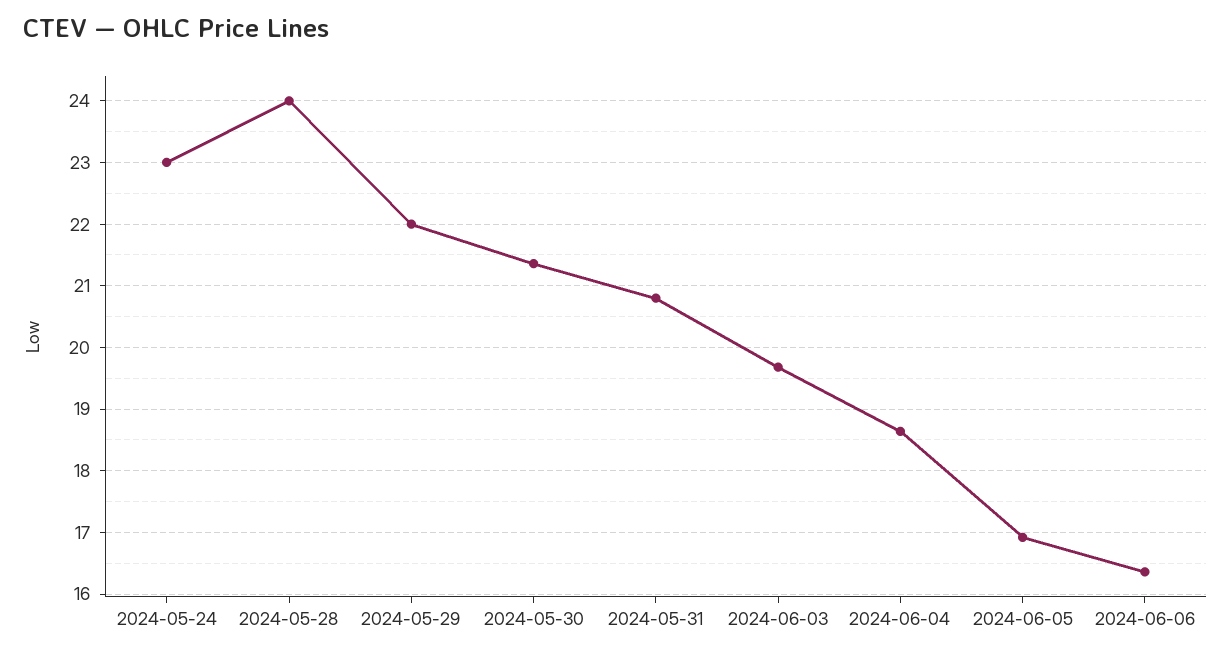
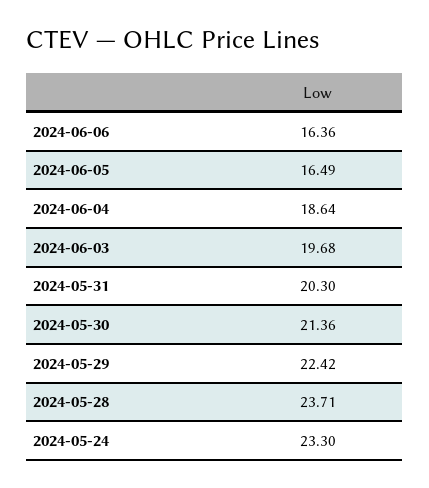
2024-05-24: 23 -> 23.3
2024-05-28: 24 -> 23.71
2024-05-29: 22 -> 22.42
2024-05-31: 20.8 -> 20.3
2024-06-05: 16.9 -> 16.49

